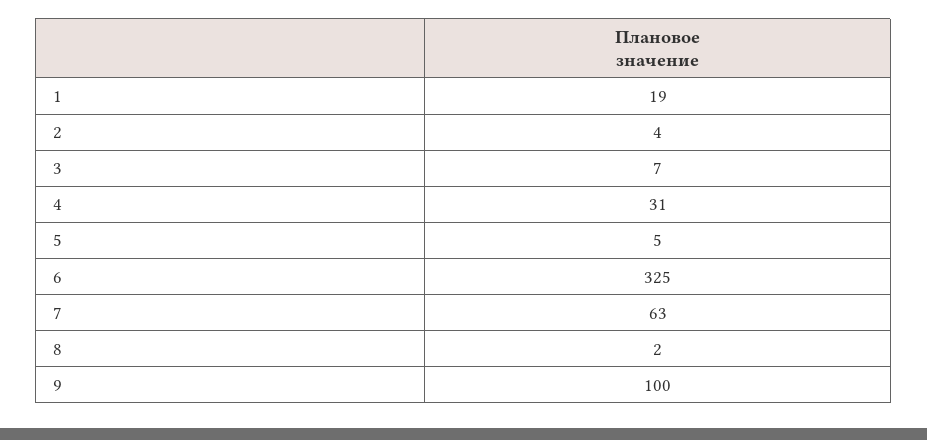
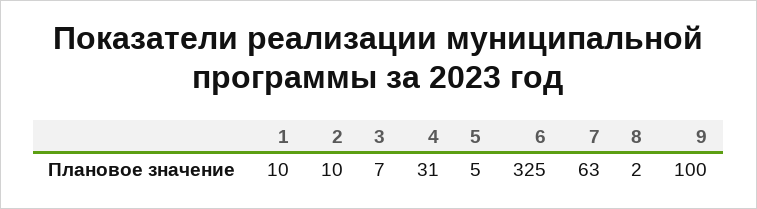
1: 19 -> 10
2: 4 -> 10

